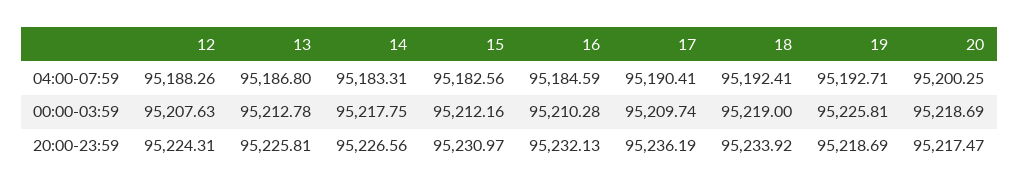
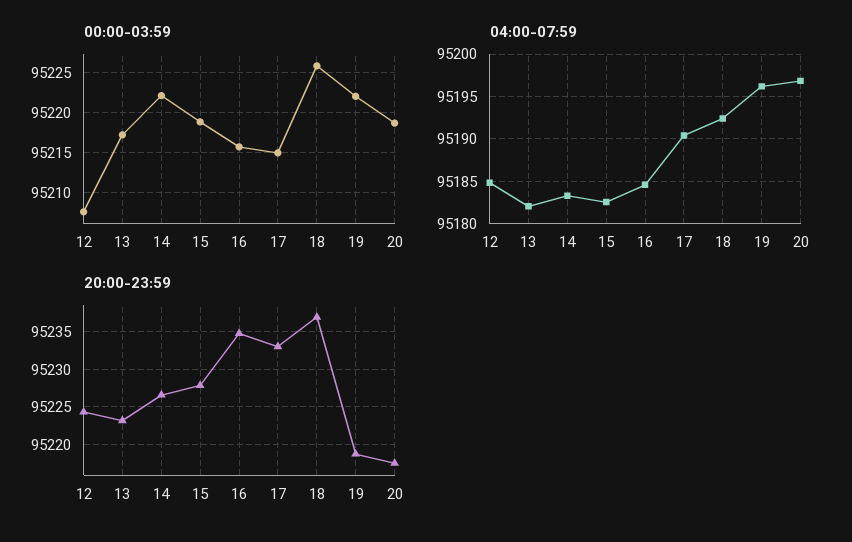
04:00-07:59, 12: 95188.26 -> 95185
04:00-07:59, 13: 95186.8 -> 95182
04:00-07:59, 19: 95192.71 -> 95196
04:00-07:59, 20: 95200.25 -> 95197
00:00-03:59, 13: 95212.78 -> 95217
00:00-03:59, 14: 95217.75 -> 95222
00:00-03:59, 15: 95212.16 -> 95219
00:00-03:59, 16: 95210.28 -> 95216
00:00-03:59, 17: 95209.74 -> 95215
00:00-03:59, 18: 95219 -> 95226
00:00-03:59, 19: 95225.81 -> 95222
20:00-23:59, 13: 95225.81 -> 95223
20:00-23:59, 15: 95230.97 -> 95228
20:00-23:59, 16: 95232.13 -> 95235
20:00-23:59, 17: 95236.19 -> 95233
20:00-23:59, 18: 95233.92 -> 95237

